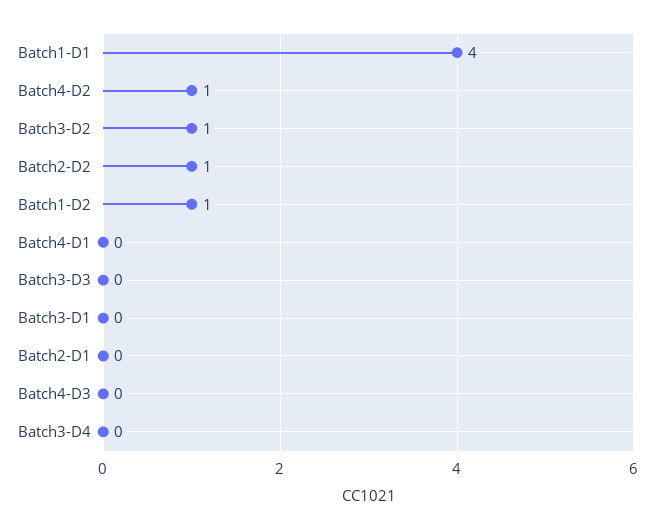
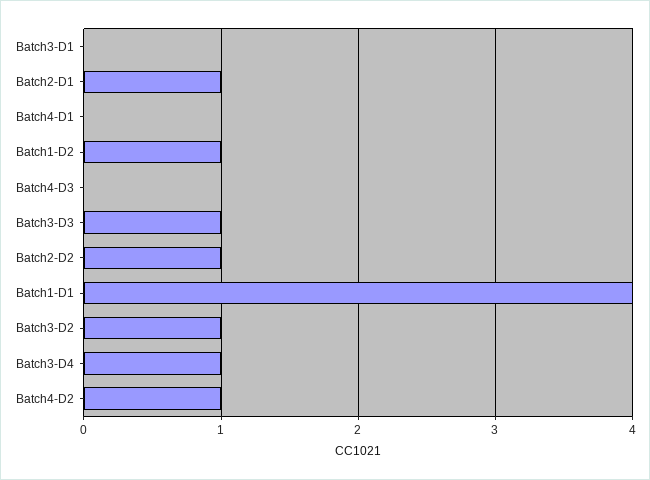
Batch3-D3: 0 -> 1
Batch2-D1: 0 -> 1
Batch3-D4: 0 -> 1

